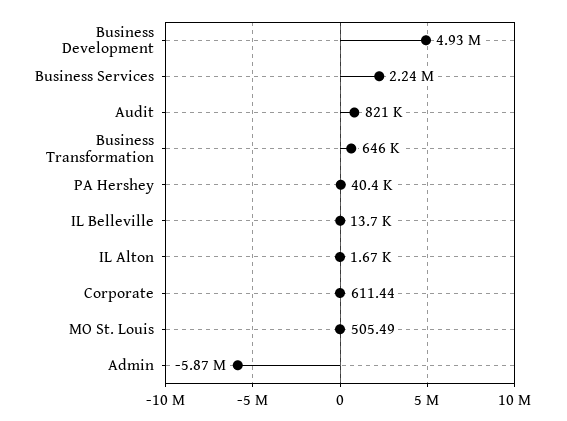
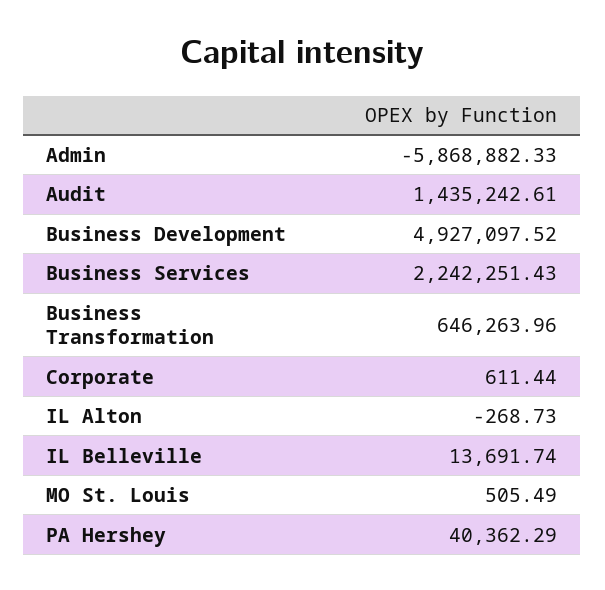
Audit: 821000 -> 1435242.61
IL Alton: 1670 -> -268.73

